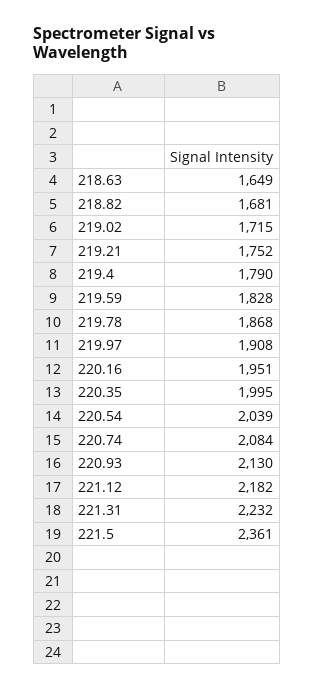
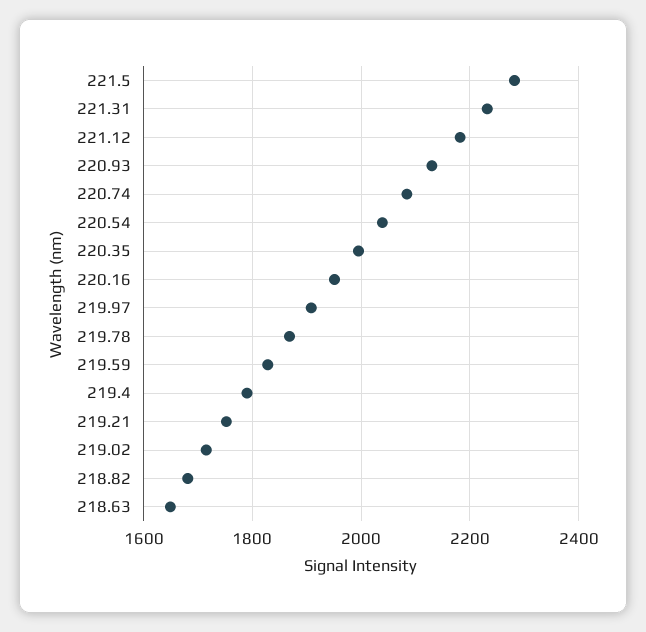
221.5: 2361 -> 2280

